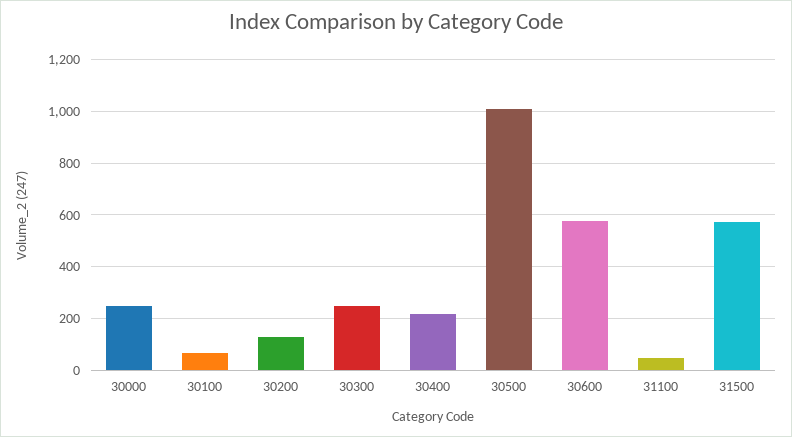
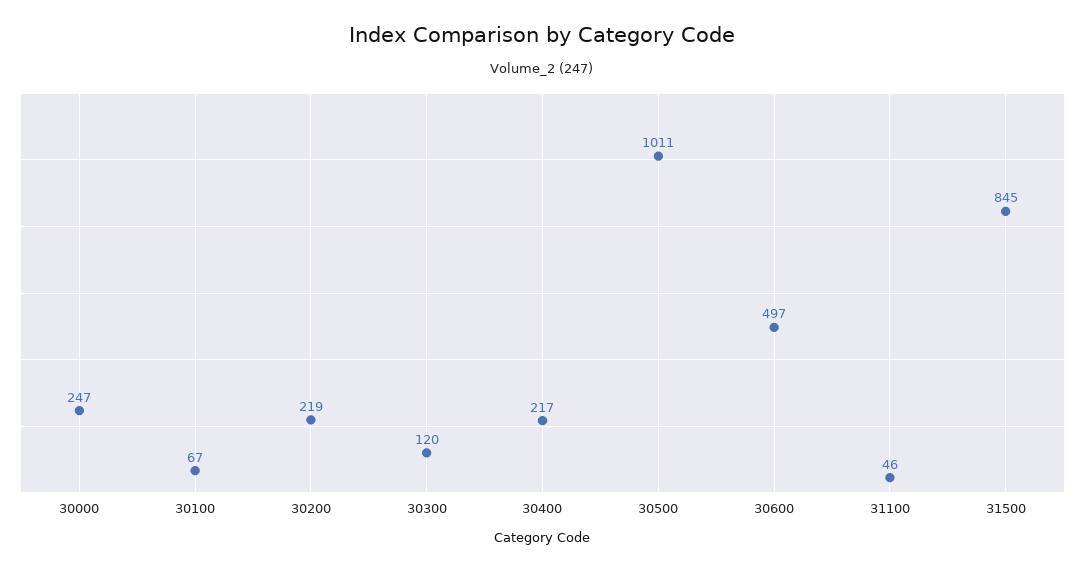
30200: 125 -> 219
30300: 250 -> 120
30600: 575 -> 497
31500: 575 -> 845

